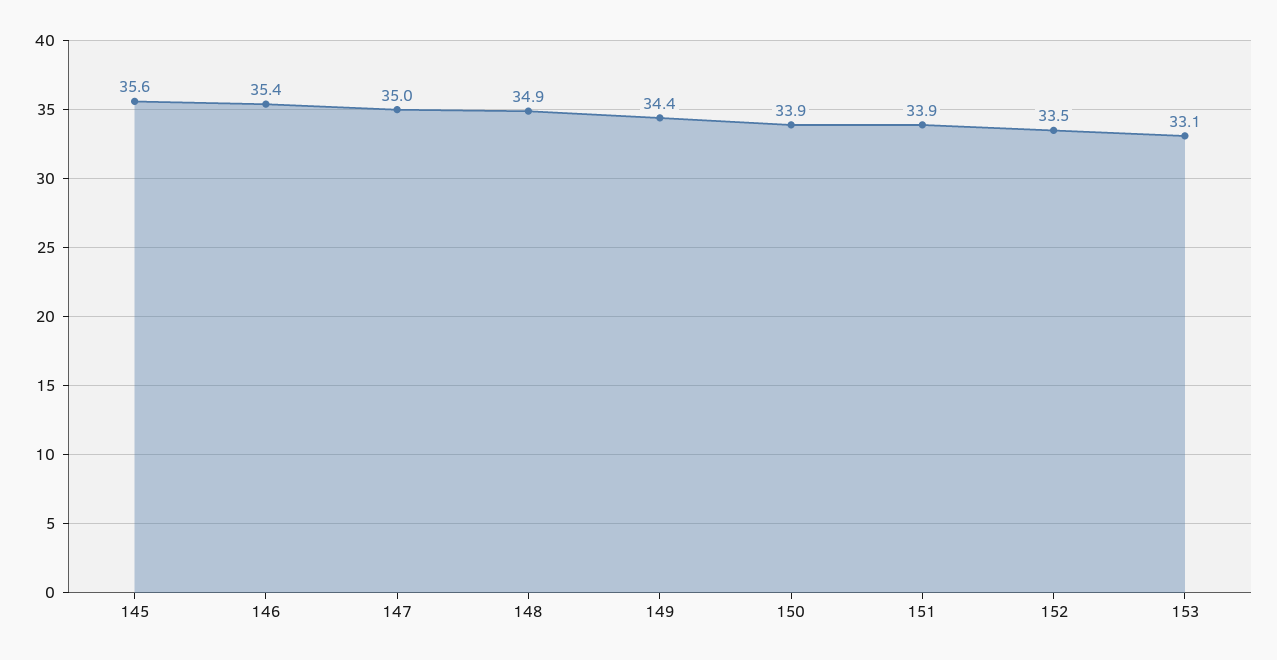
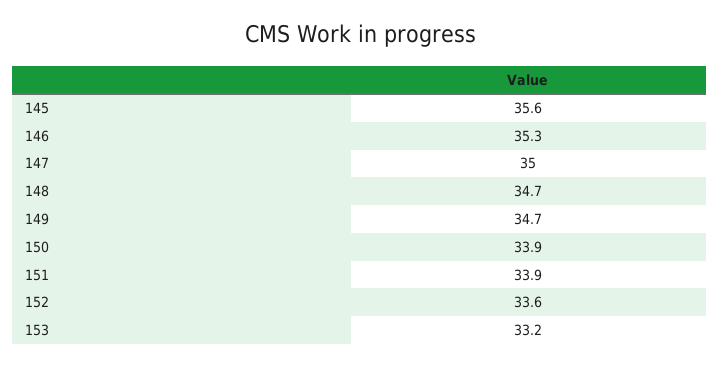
146: 35.4 -> 35.3
148: 34.9 -> 34.7
149: 34.4 -> 34.7
152: 33.5 -> 33.6
153: 33.1 -> 33.2

